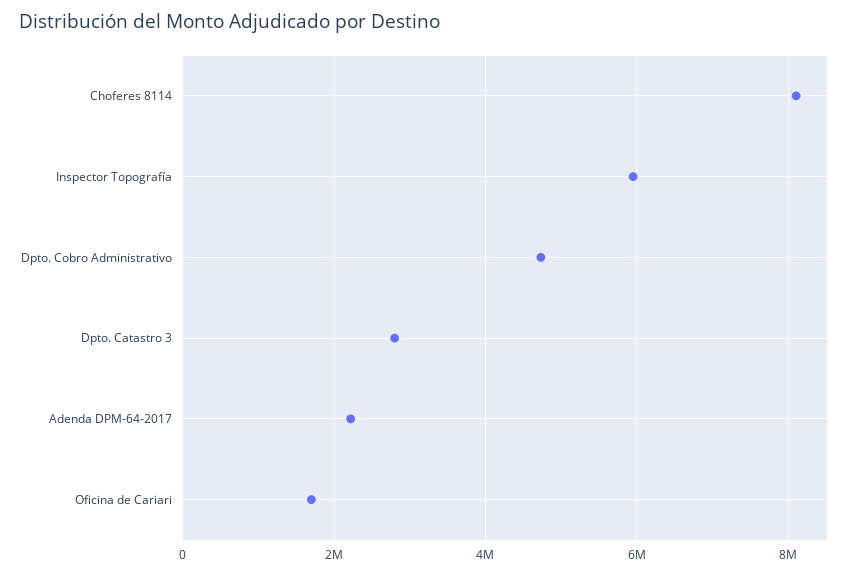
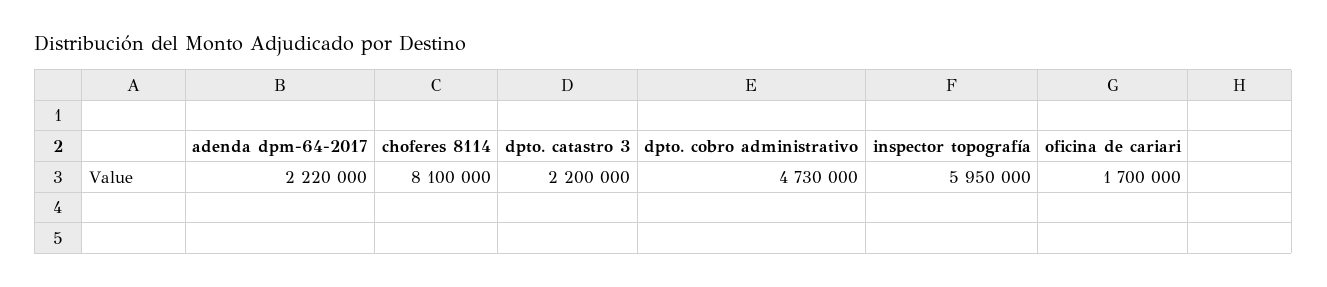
Dpto. Catastro 3: 2800000 -> 2200000

